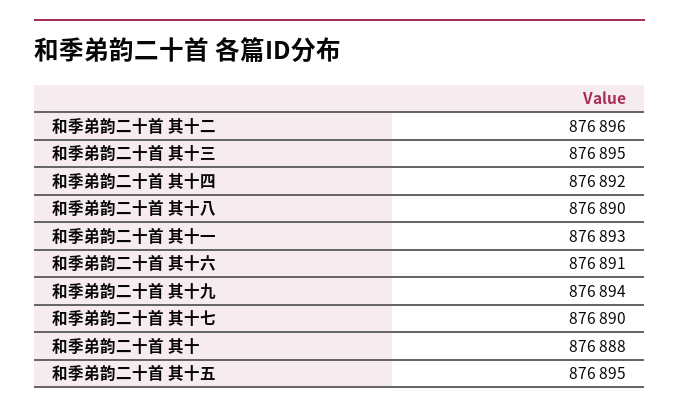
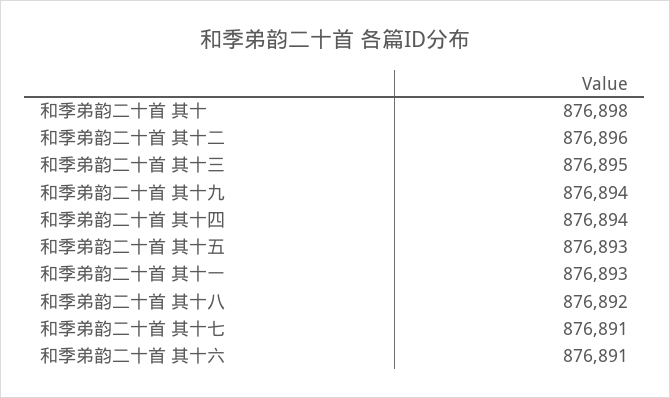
和季弟韵二十首 其十四: 876892 -> 876894
和季弟韵二十首 其十八: 876890 -> 876892
和季弟韵二十首 其十七: 876890 -> 876891
和季弟韵二十首 其十: 876888 -> 876898
和季弟韵二十首 其十五: 876895 -> 876893

